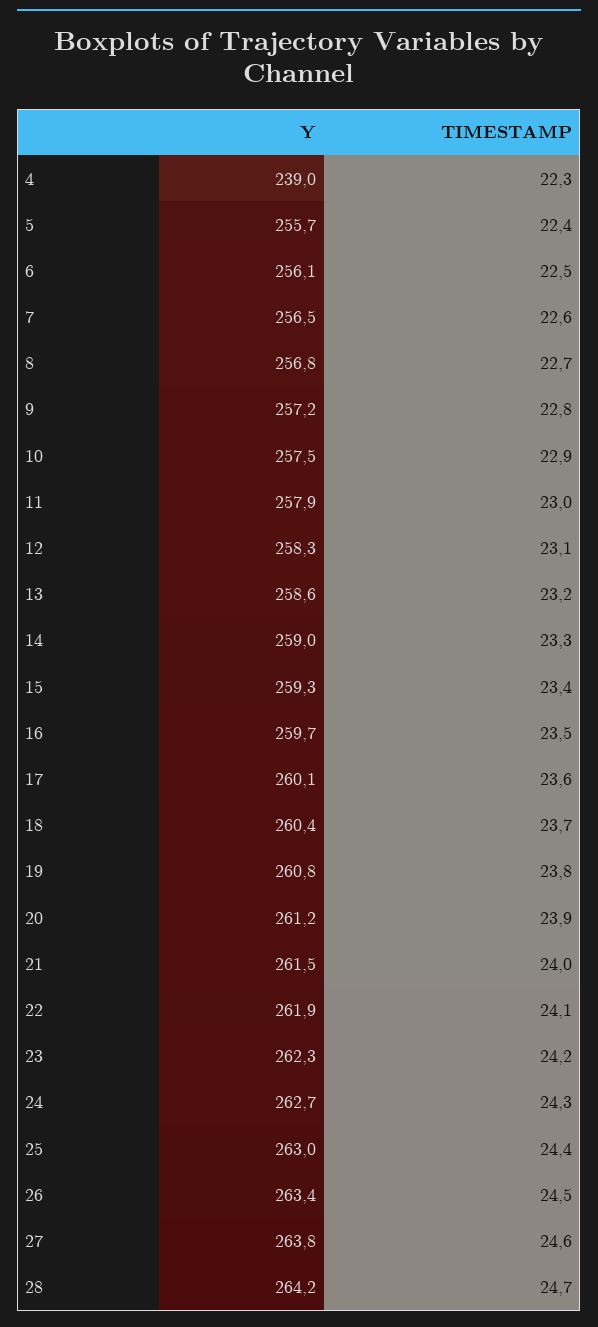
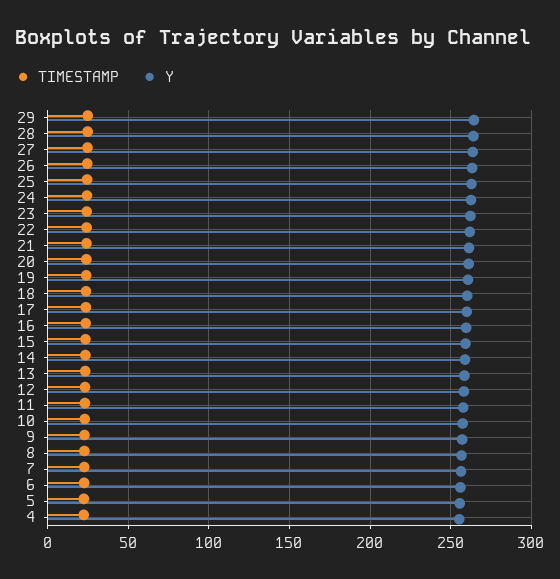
Y, 4: 239 -> 255
TIMESTAMP, 29: none -> 25
Y, 29: none -> 265

